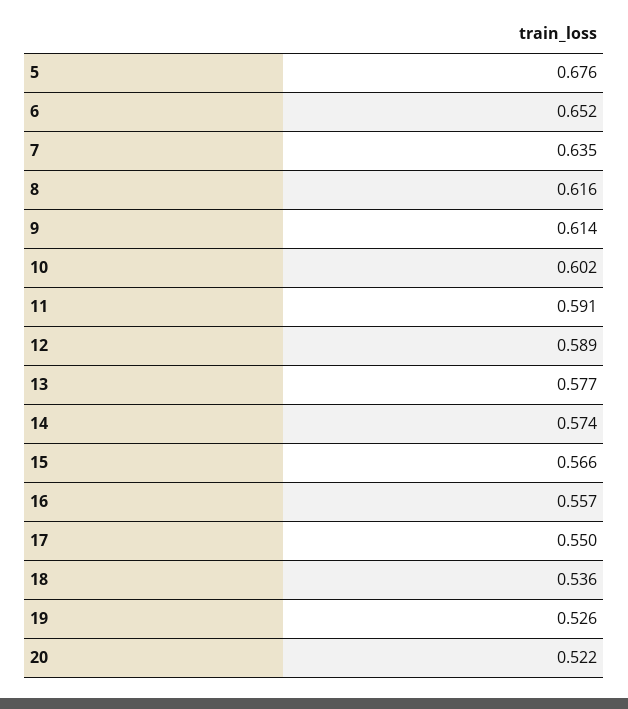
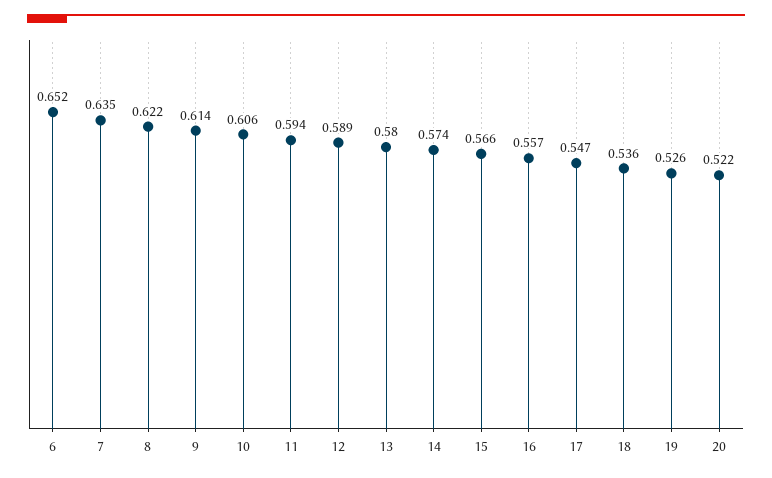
5: 0.676 -> none
8: 0.616 -> 0.622
10: 0.602 -> 0.606
11: 0.591 -> 0.594
13: 0.577 -> 0.58
17: 0.55 -> 0.547

